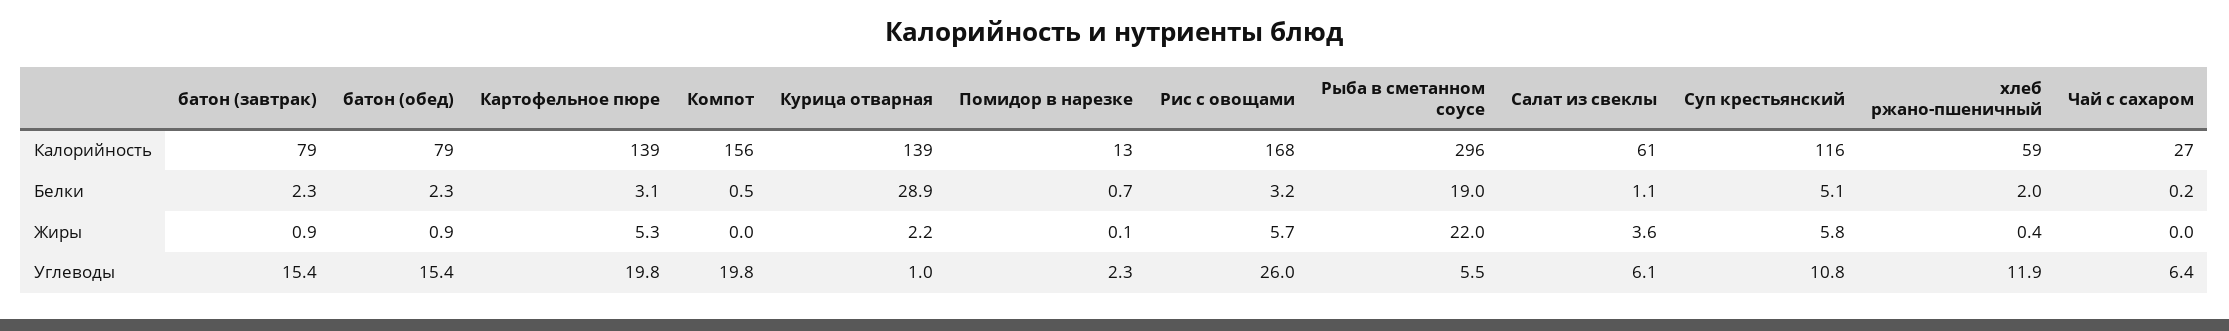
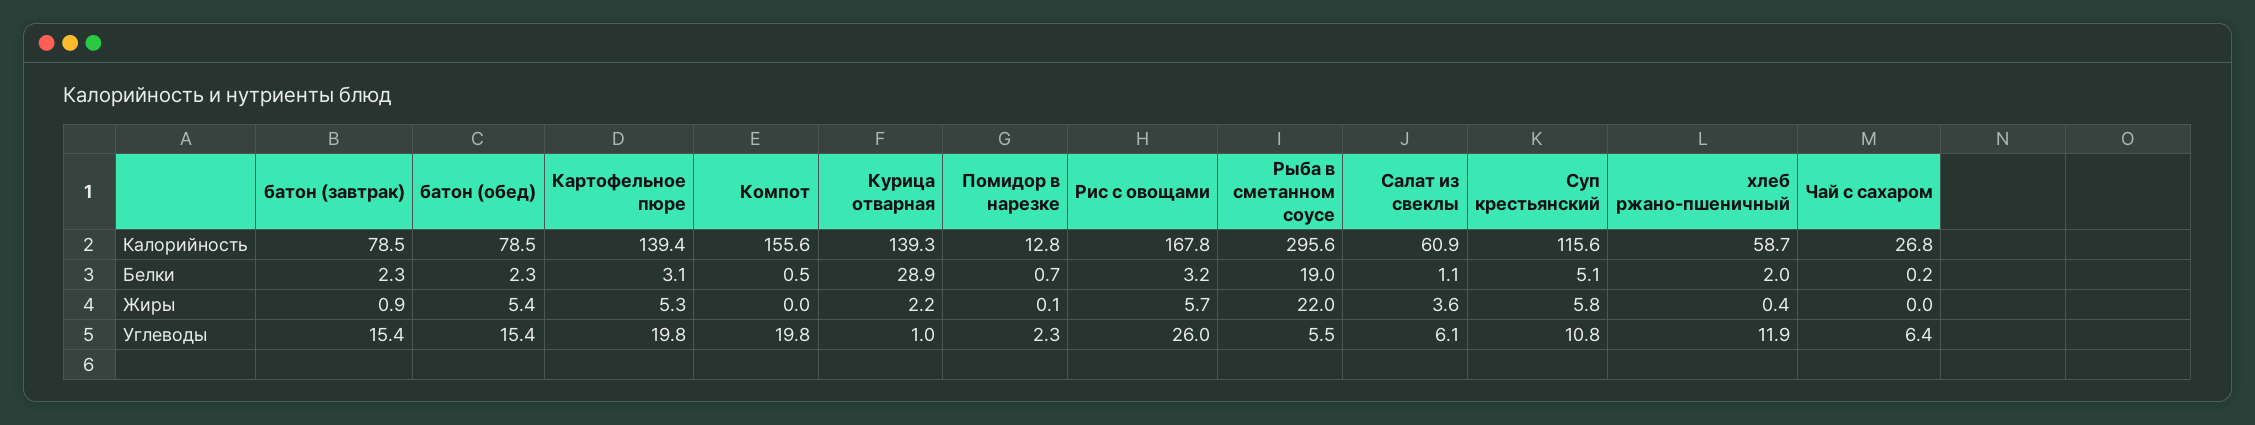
батон (обед), Жиры: 0.9 -> 5.4

